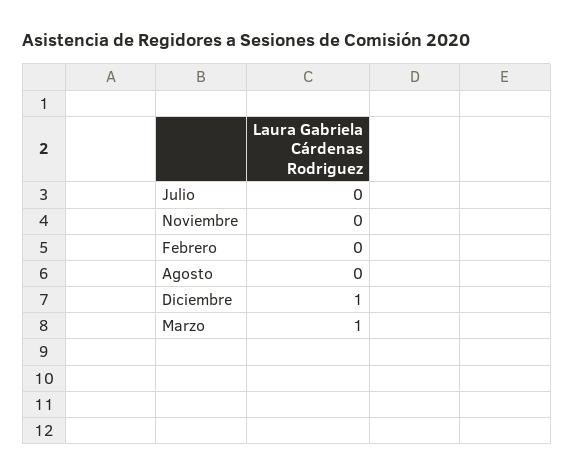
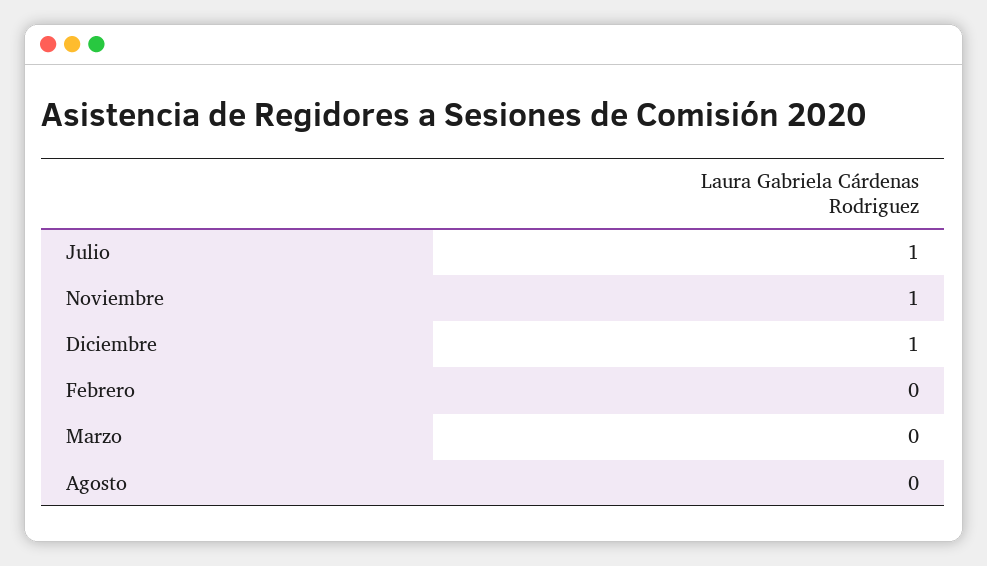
Julio: 0 -> 1
Noviembre: 0 -> 1
Marzo: 1 -> 0

